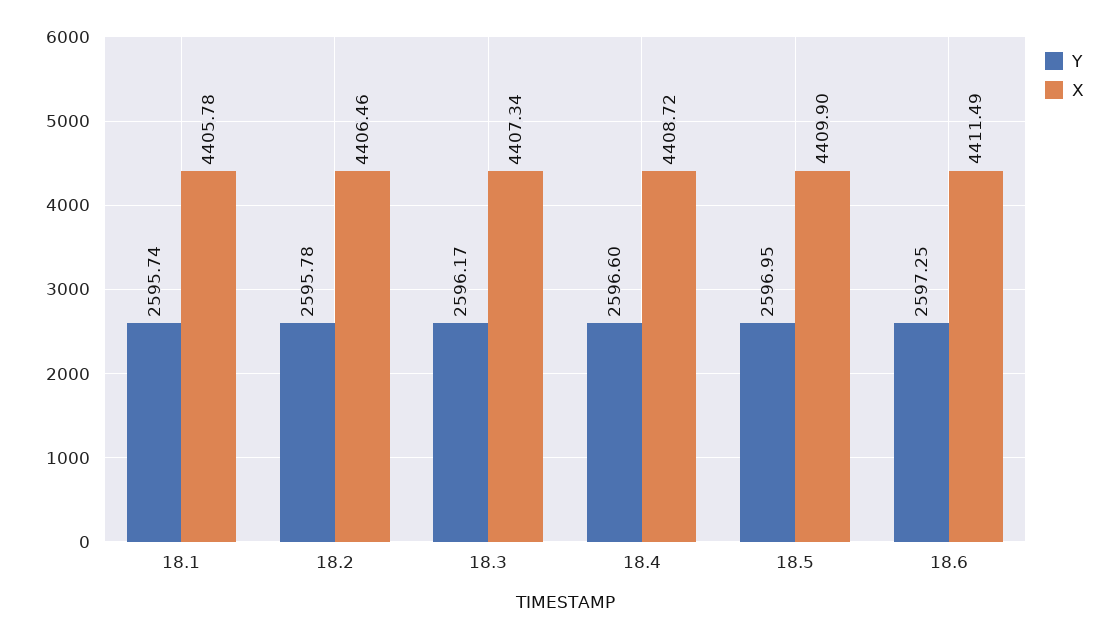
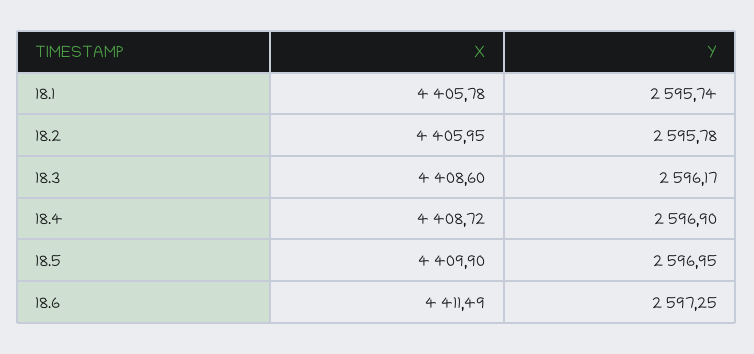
X, 18.2: 4406.46 -> 4405.95
X, 18.3: 4407.34 -> 4408.6
Y, 18.4: 2596.6 -> 2596.9

